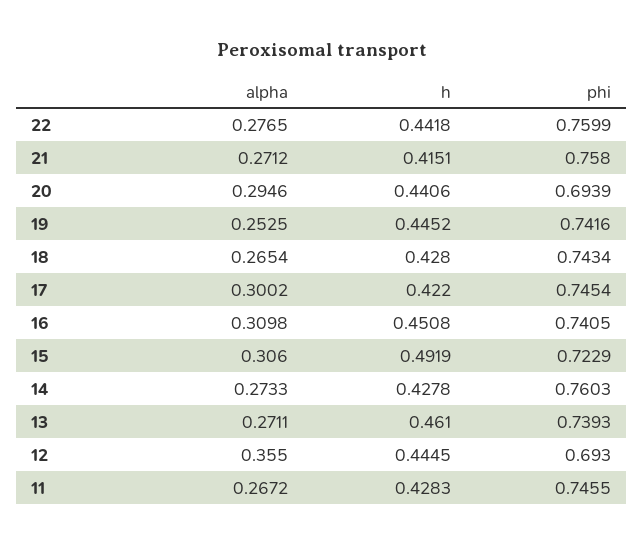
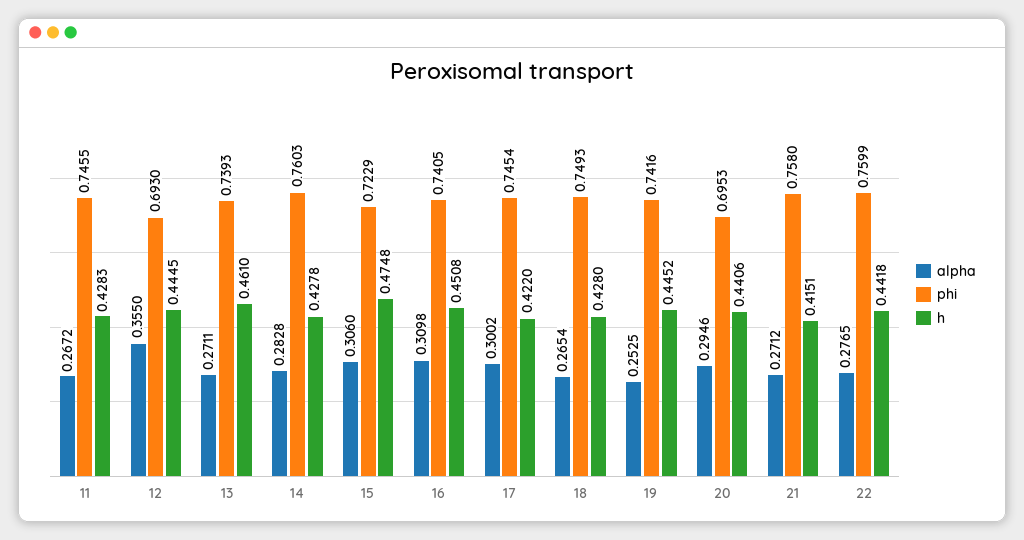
phi, 20: 0.6939 -> 0.6953
phi, 18: 0.7434 -> 0.7493
h, 15: 0.4919 -> 0.4748
alpha, 14: 0.2733 -> 0.2828

